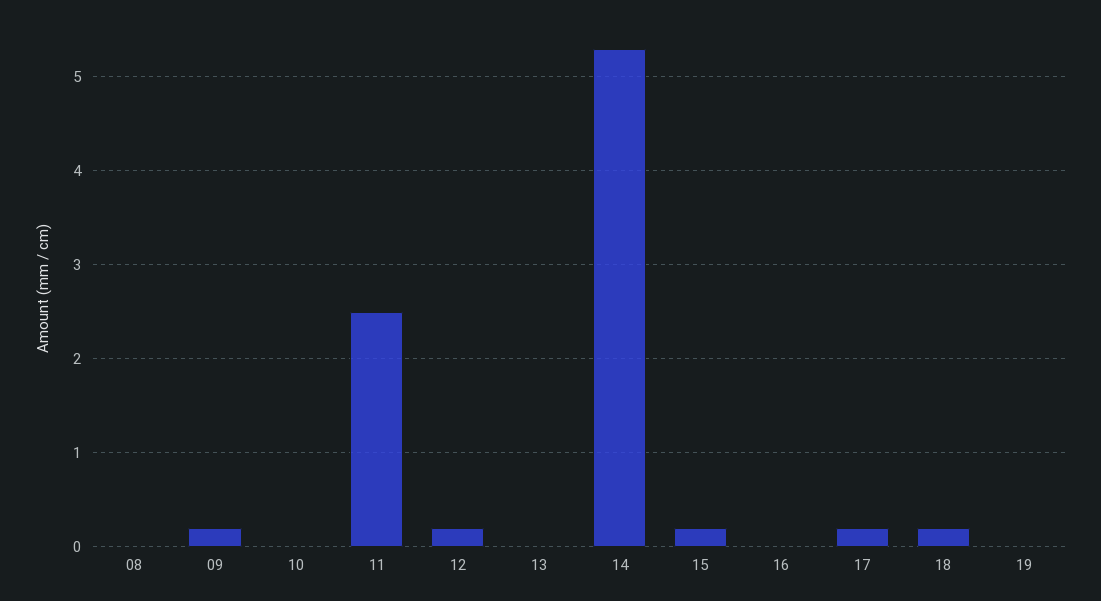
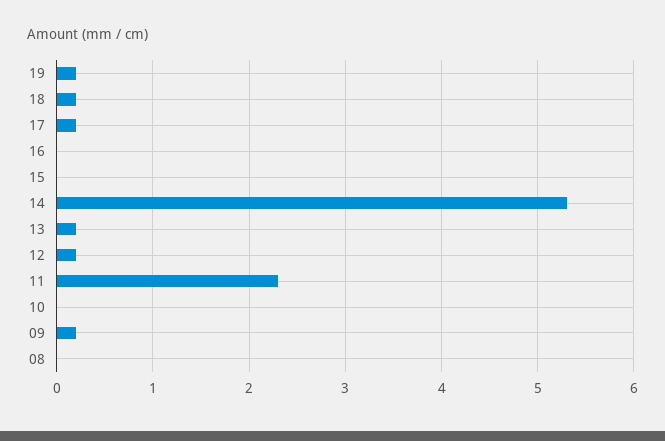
11: 2.5 -> 2.3
13: 0 -> 0.2
15: 0.2 -> 0
19: 0 -> 0.2

